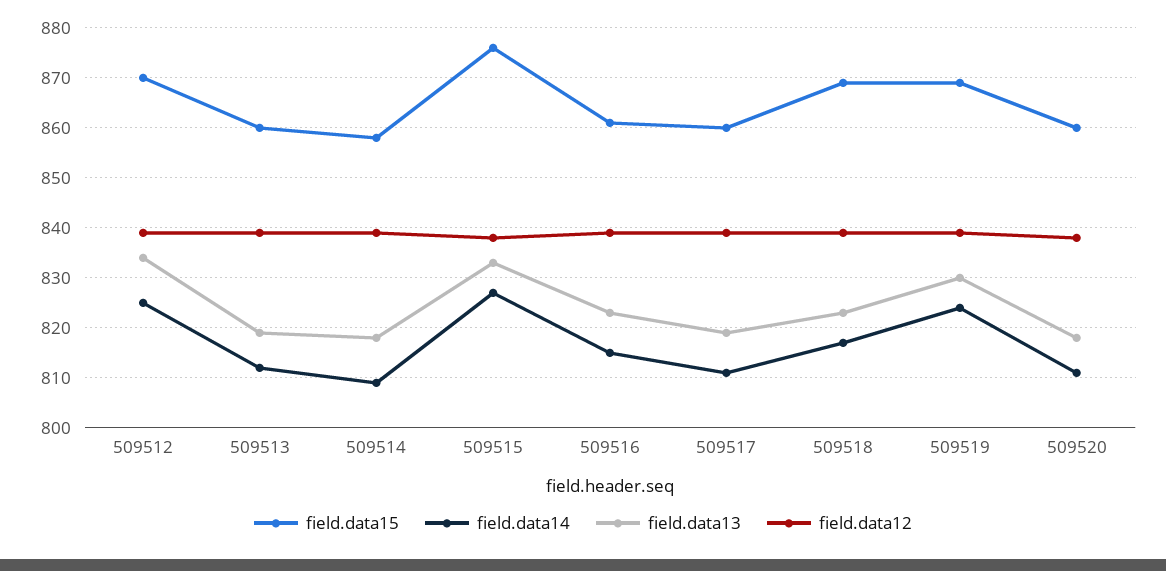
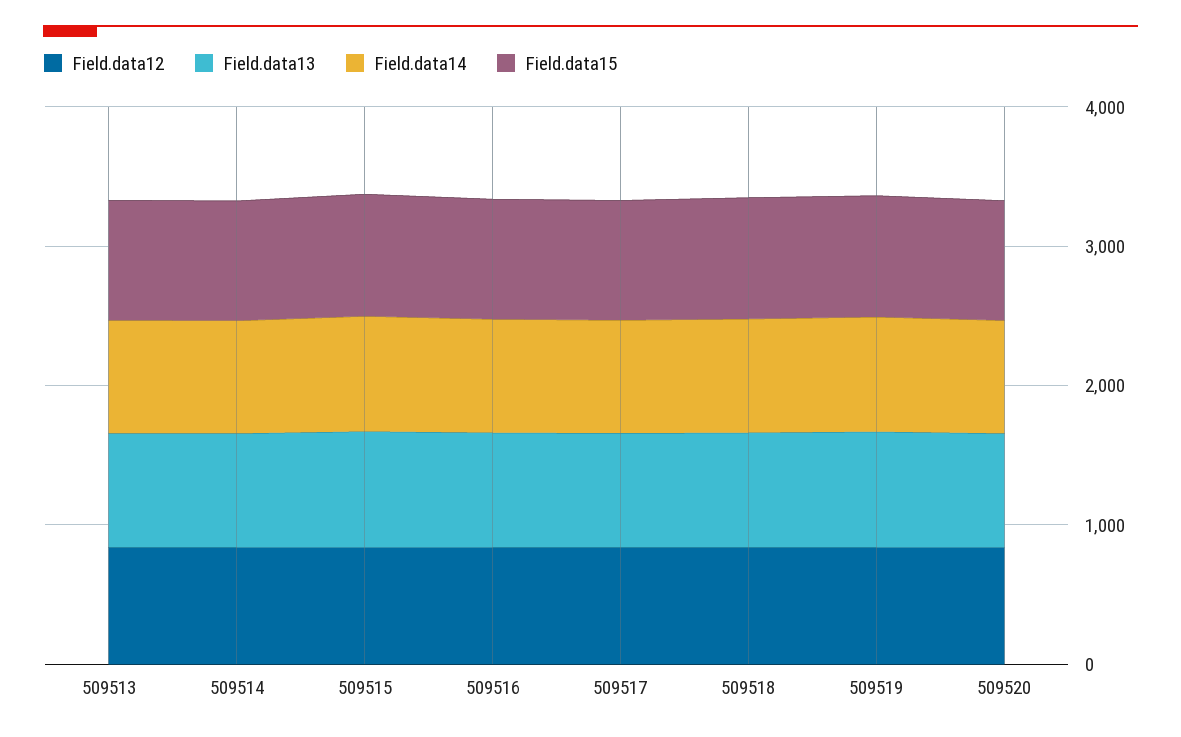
field.data15, 509512: 870 -> none
field.data14, 509512: 825 -> none
field.data13, 509512: 835 -> none
field.data12, 509512: 840 -> none

